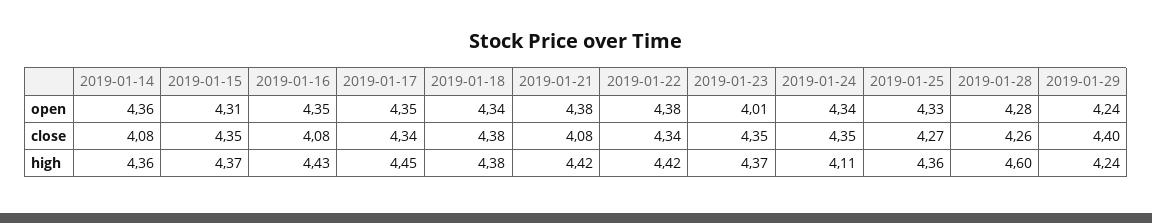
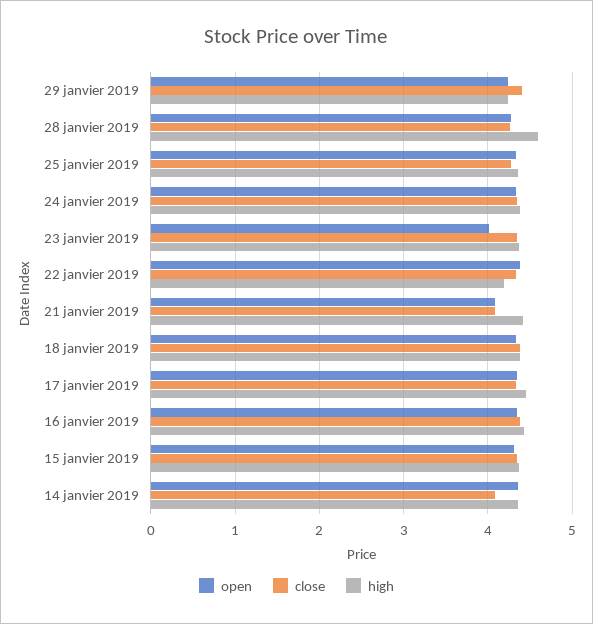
open, 2019-01-21: 4.38 -> 4.1
close, 2019-01-16: 4.08 -> 4.4
high, 2019-01-22: 4.42 -> 4.2
high, 2019-01-24: 4.11 -> 4.4

